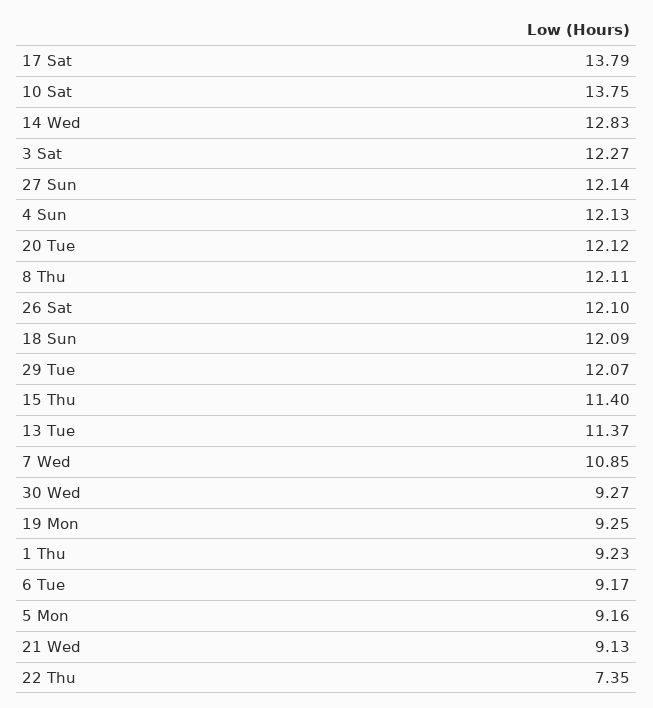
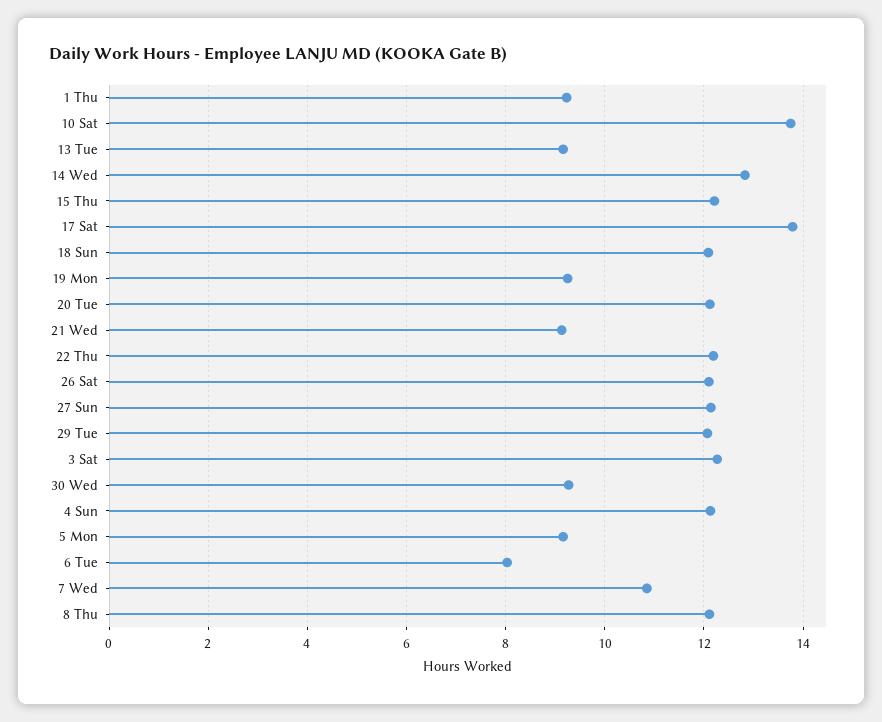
15 Thu: 11.4 -> 12.2
13 Tue: 11.37 -> 9.2
6 Tue: 9.17 -> 8
22 Thu: 7.35 -> 12.2

